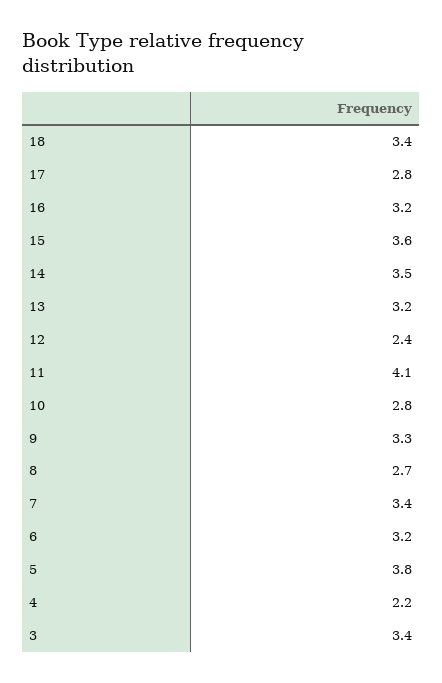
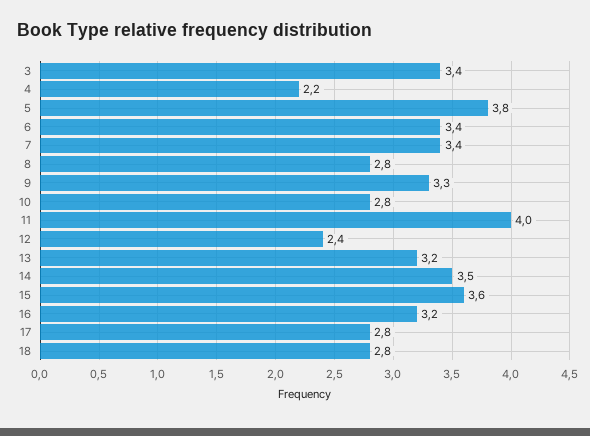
18: 3.4 -> 2.8
11: 4.1 -> 4
8: 2.7 -> 2.8
6: 3.2 -> 3.4

